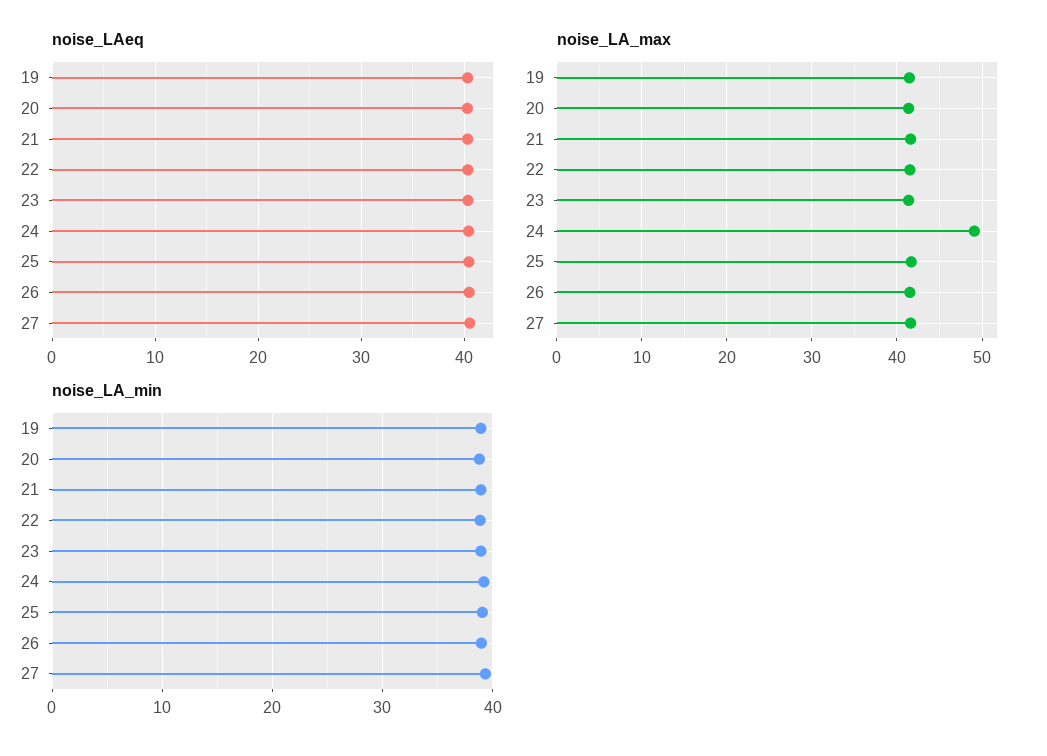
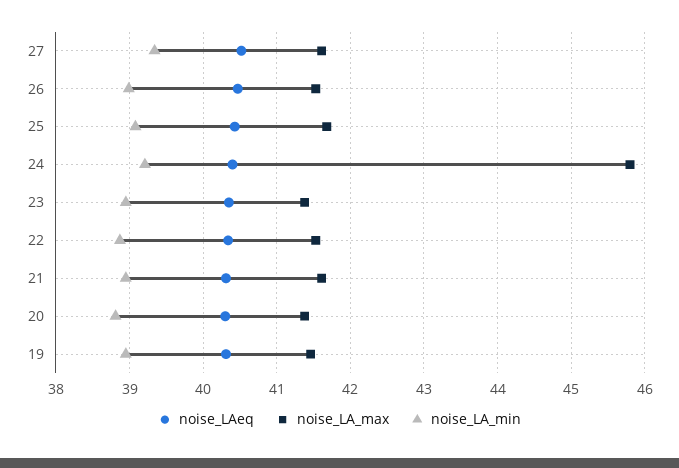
noise_LA_max, 24: 49 -> 45.8

